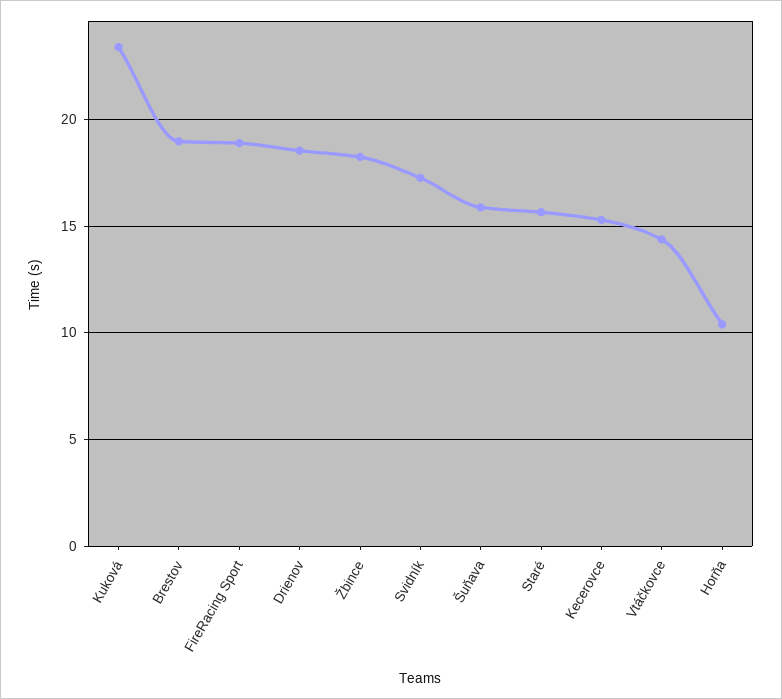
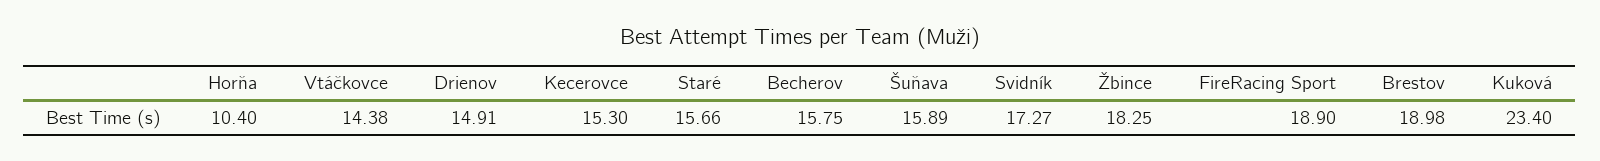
Drienov: 18.5 -> 14.91
Becherov: none -> 15.75

